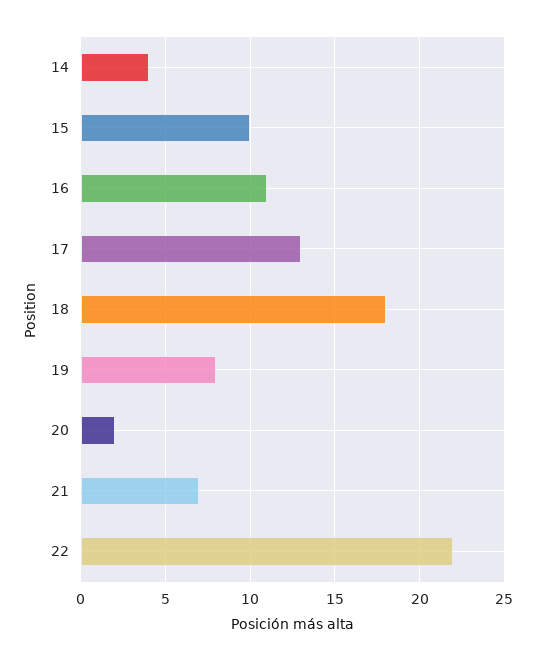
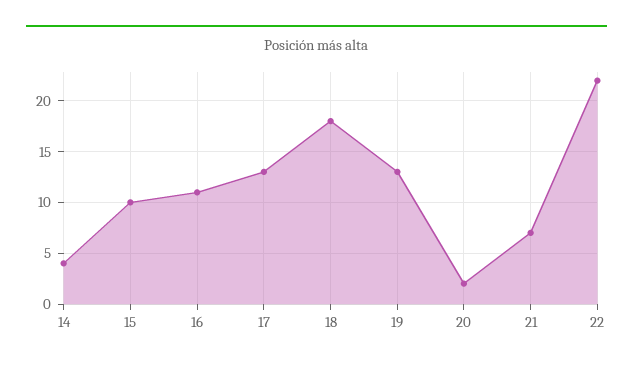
19: 8 -> 13

